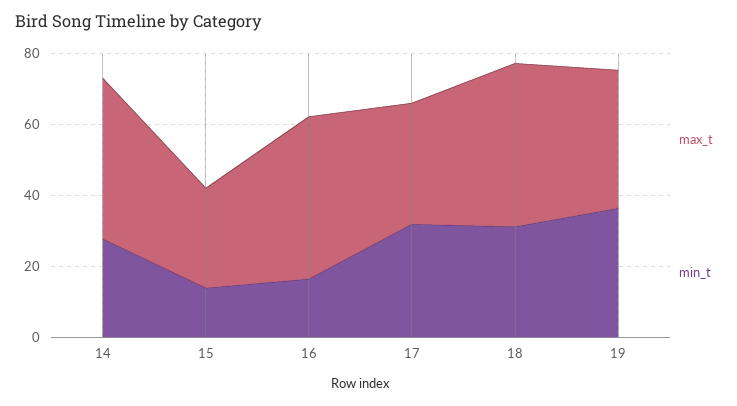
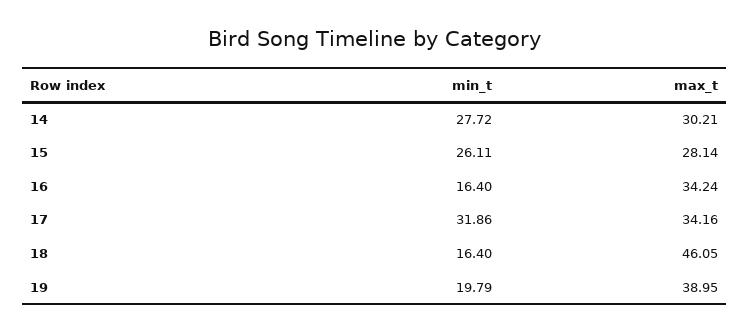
max_t, 14: 45 -> 30.21
min_t, 15: 15 -> 26.11
max_t, 16: 45 -> 34.24
min_t, 18: 30 -> 16.4
min_t, 19: 35 -> 19.79

